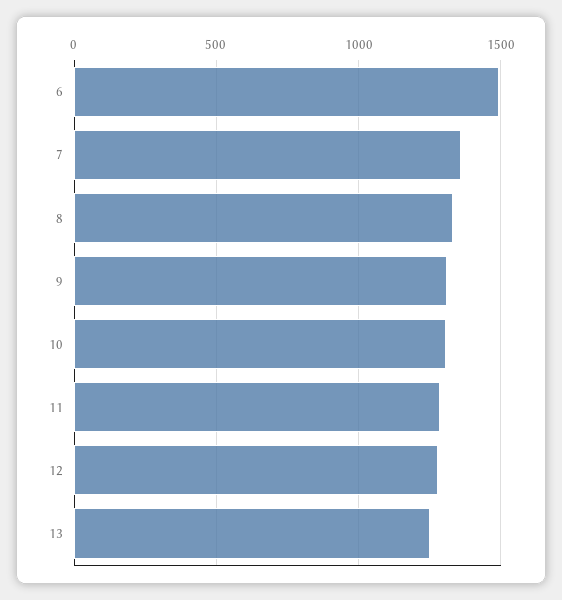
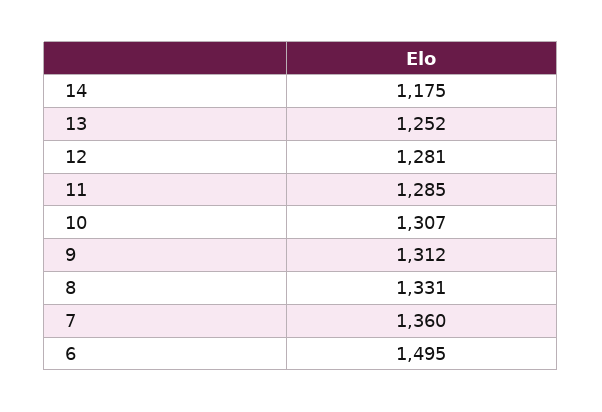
14: none -> 1175

